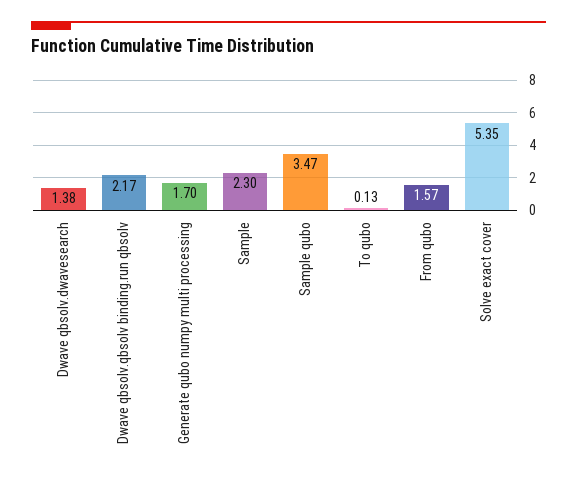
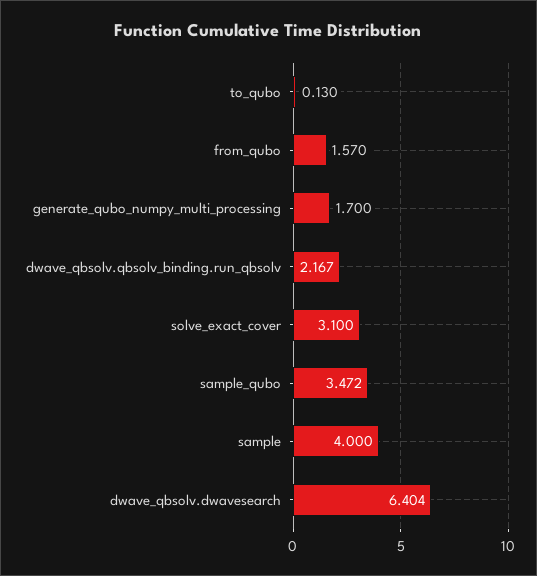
Dwave qbsolv.dwavesearch: 1.38 -> 6.404
Sample: 2.3 -> 4
Solve exact cover: 5.35 -> 3.1

